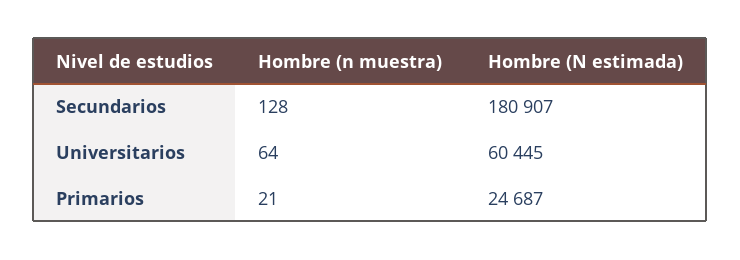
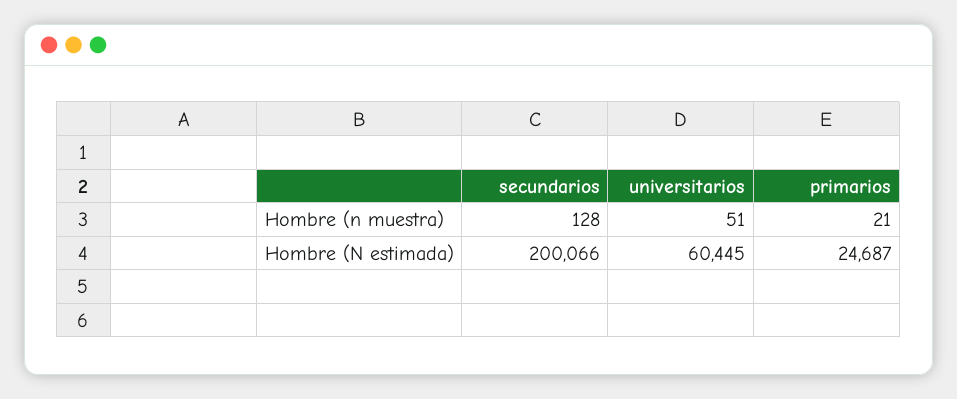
Hombre (N estimada), Secundarios: 180907 -> 200066
Hombre (n muestra), Universitarios: 64 -> 51

